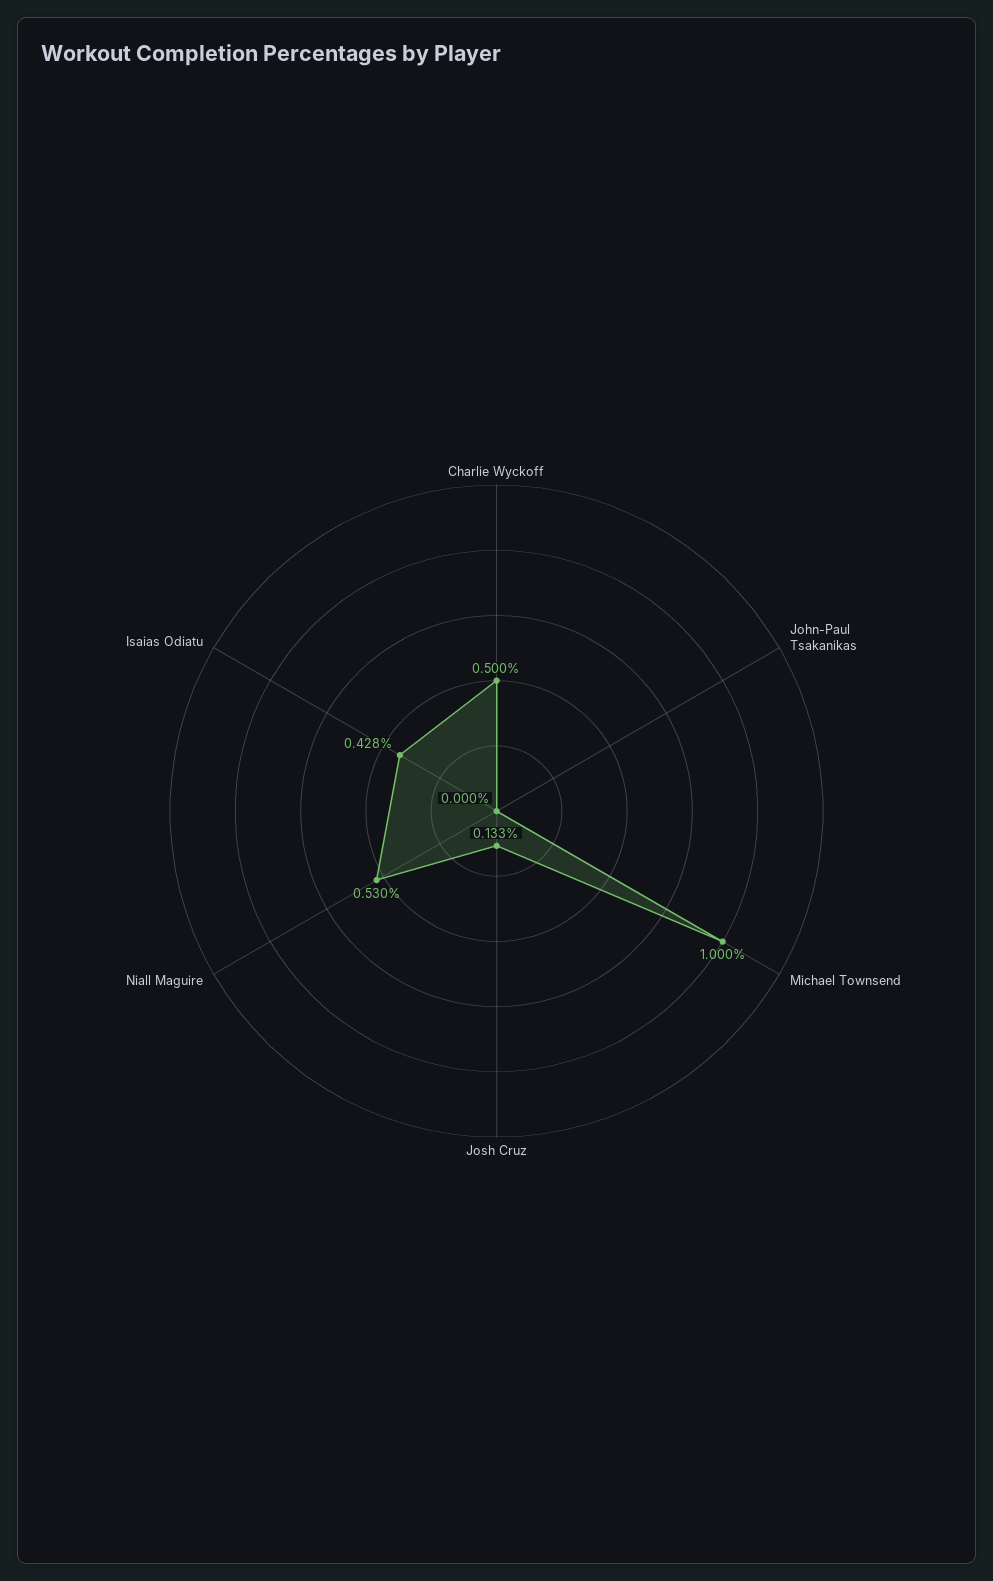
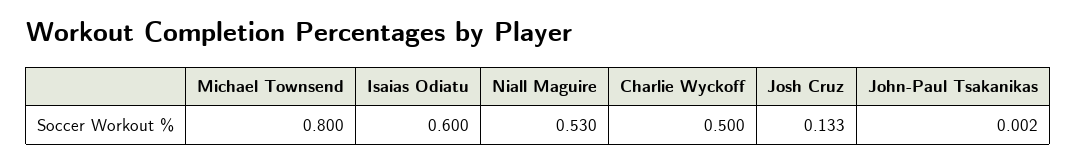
John-Paul Tsakanikas: 0 -> 0.002
Michael Townsend: 1 -> 0.8
Isaias Odiatu: 0.428 -> 0.6

